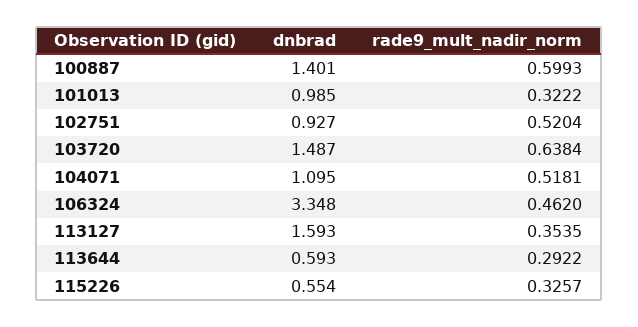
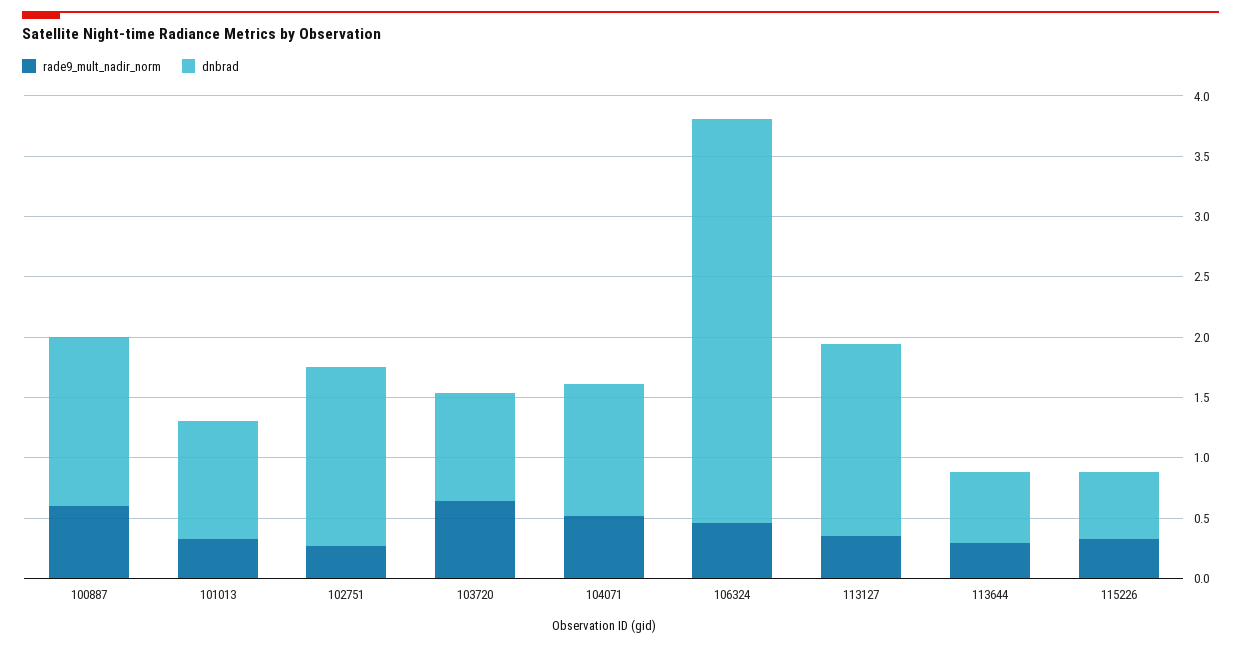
dnbrad, 102751: 0.927 -> 1.5
rade9_mult_nadir_norm, 102751: 0.5204 -> 0.3
dnbrad, 103720: 1.487 -> 0.9

